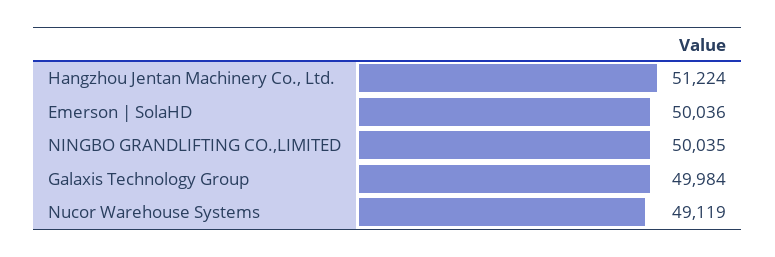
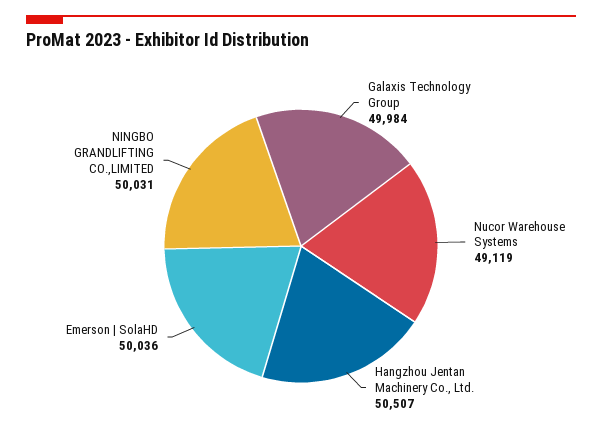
Hangzhou Jentan Machinery Co., Ltd.: 51224 -> 50507
NINGBO GRANDLIFTING CO.,LIMITED: 50035 -> 50031

